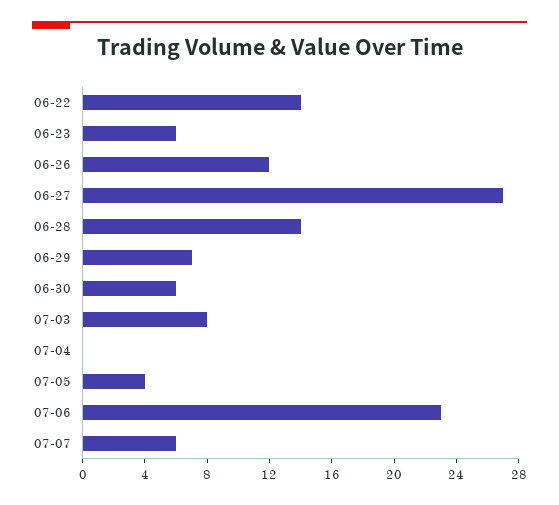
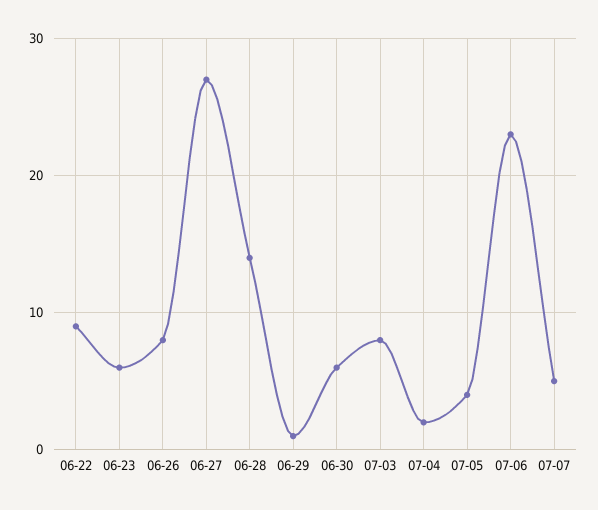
06-22: 14 -> 9
06-26: 12 -> 8
06-29: 7 -> 1
07-04: 0 -> 2
07-07: 6 -> 5

